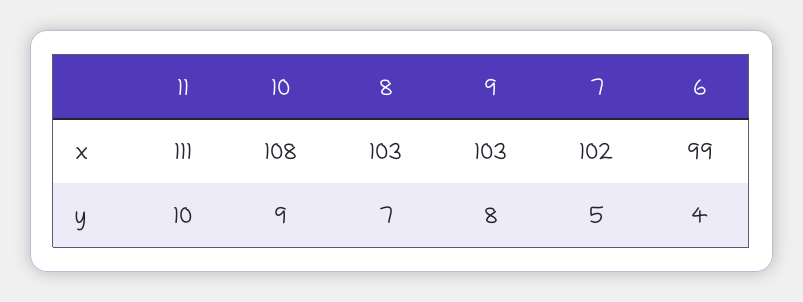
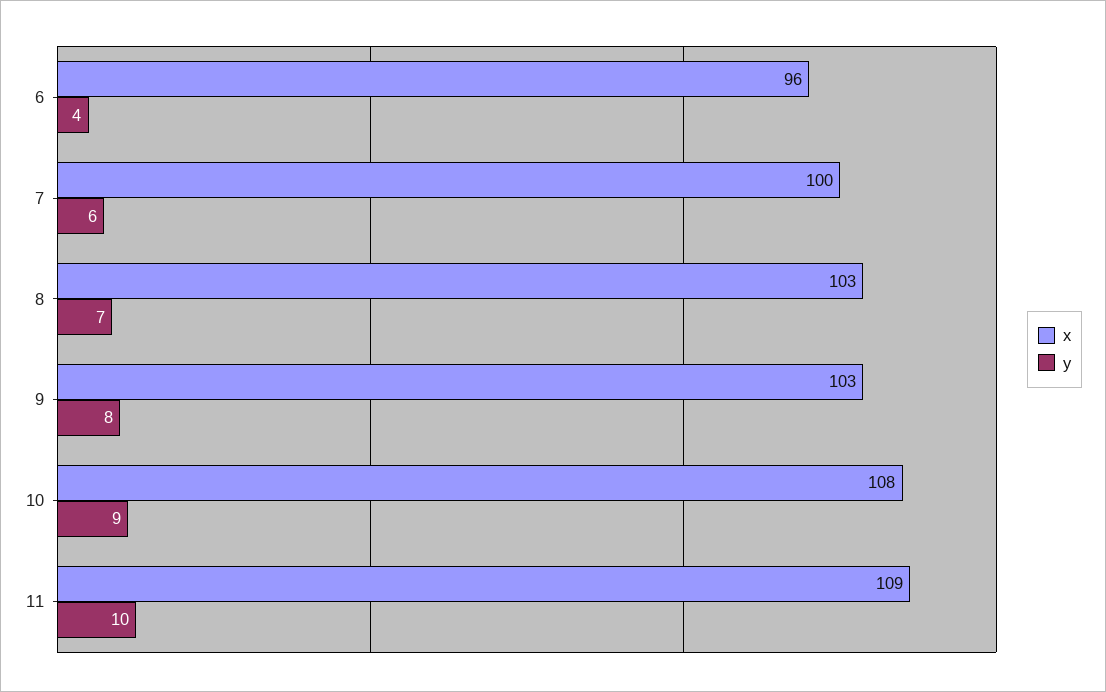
x, 11: 111 -> 109
x, 7: 102 -> 100
x, 6: 99 -> 96
y, 7: 5 -> 6

